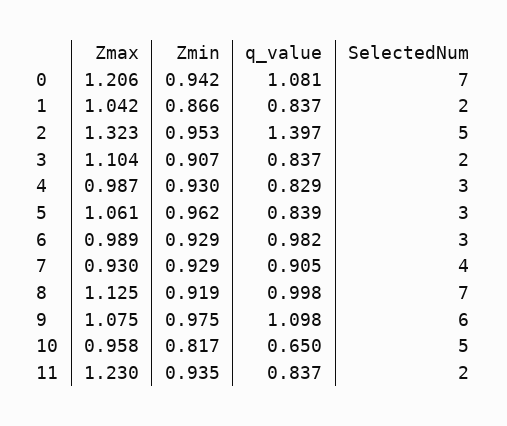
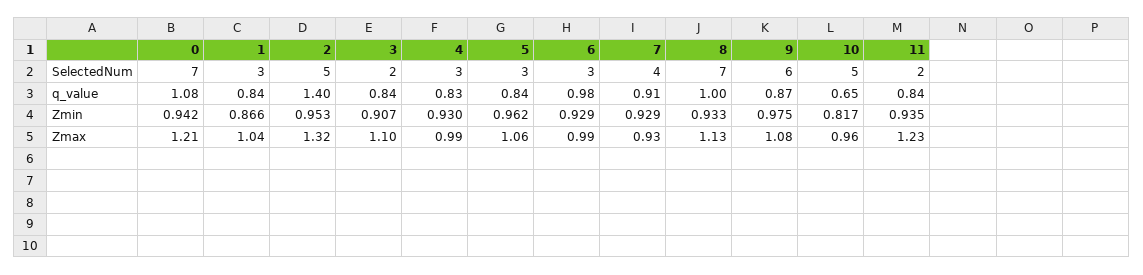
SelectedNum, 1: 2 -> 3
Zmin, 8: 0.919 -> 0.933
q_value, 9: 1.098 -> 0.87

